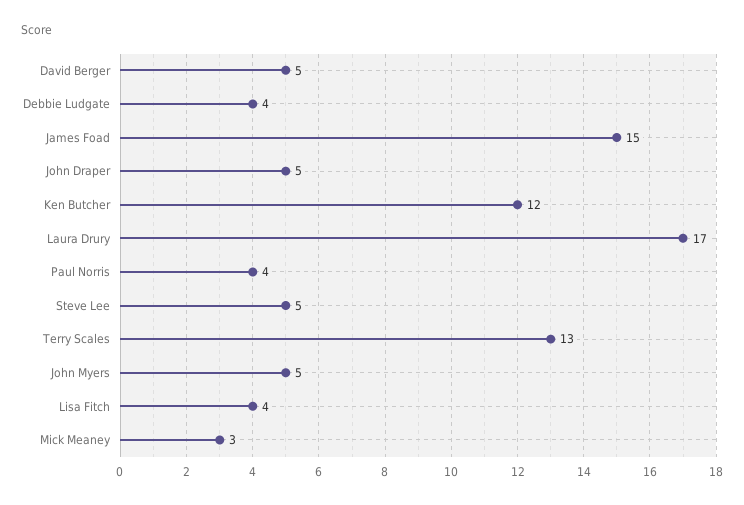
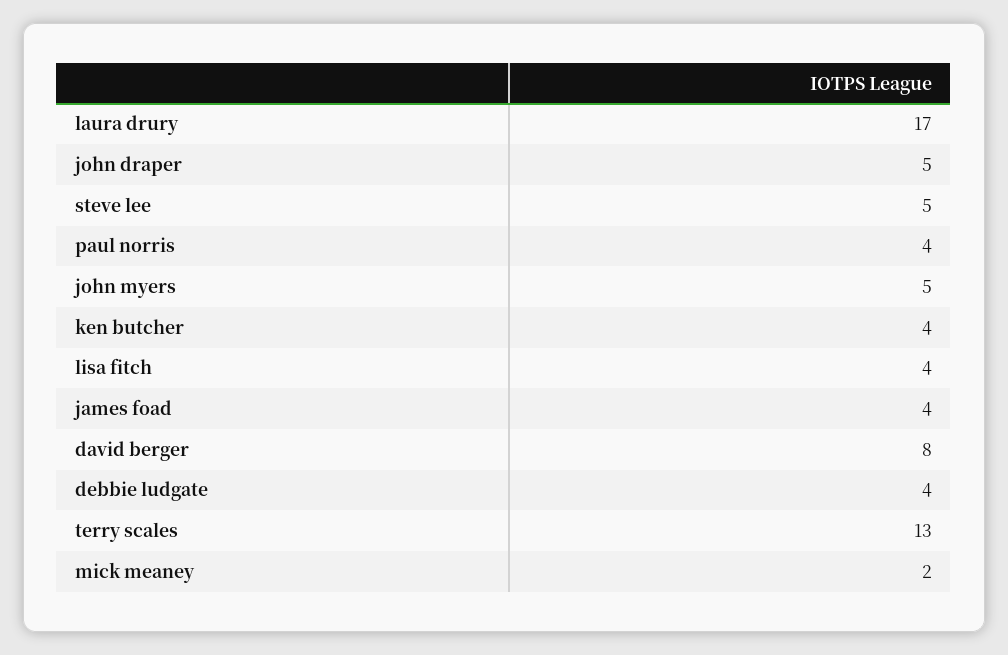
David Berger: 5 -> 8
James Foad: 15 -> 4
Ken Butcher: 12 -> 4
Mick Meaney: 3 -> 2

